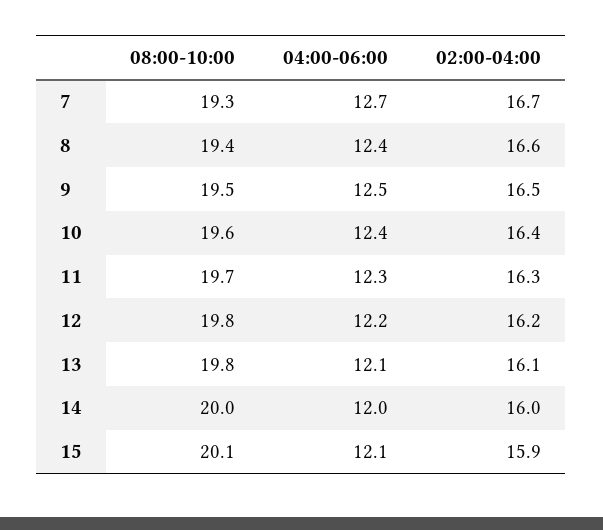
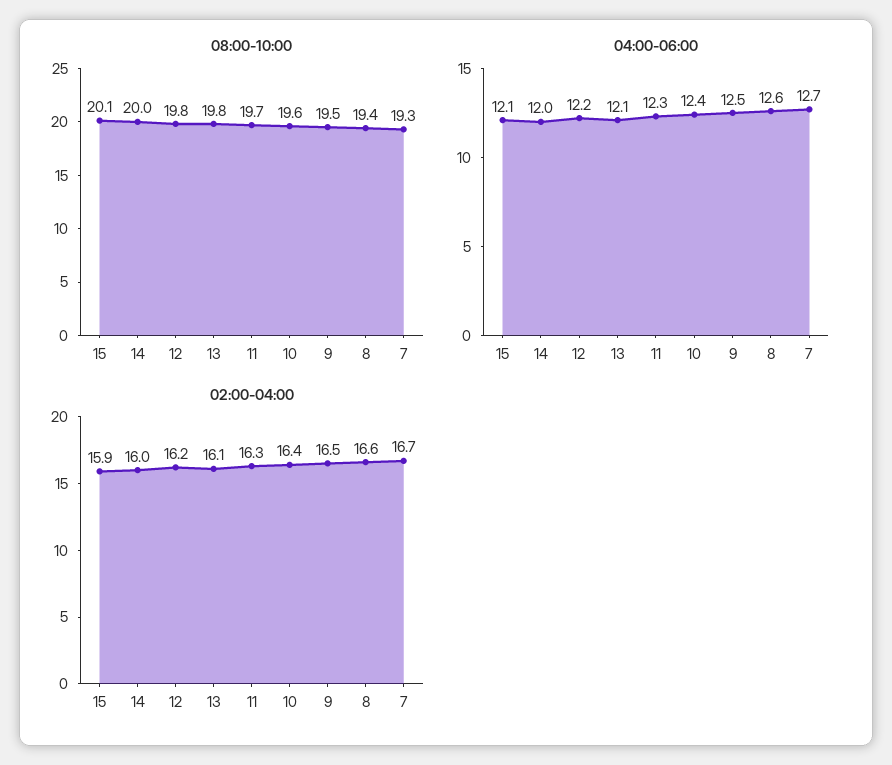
04:00-06:00, 8: 12.4 -> 12.6

